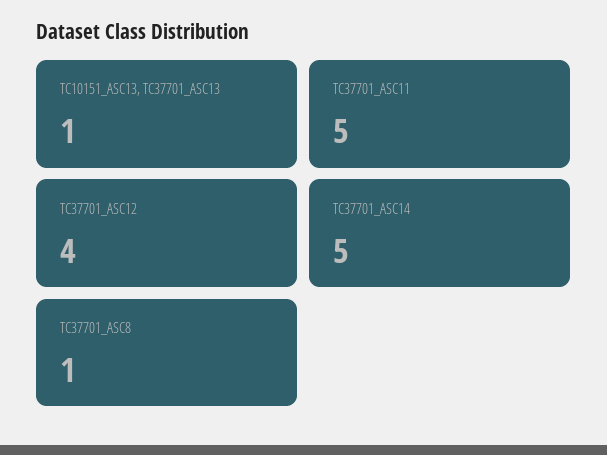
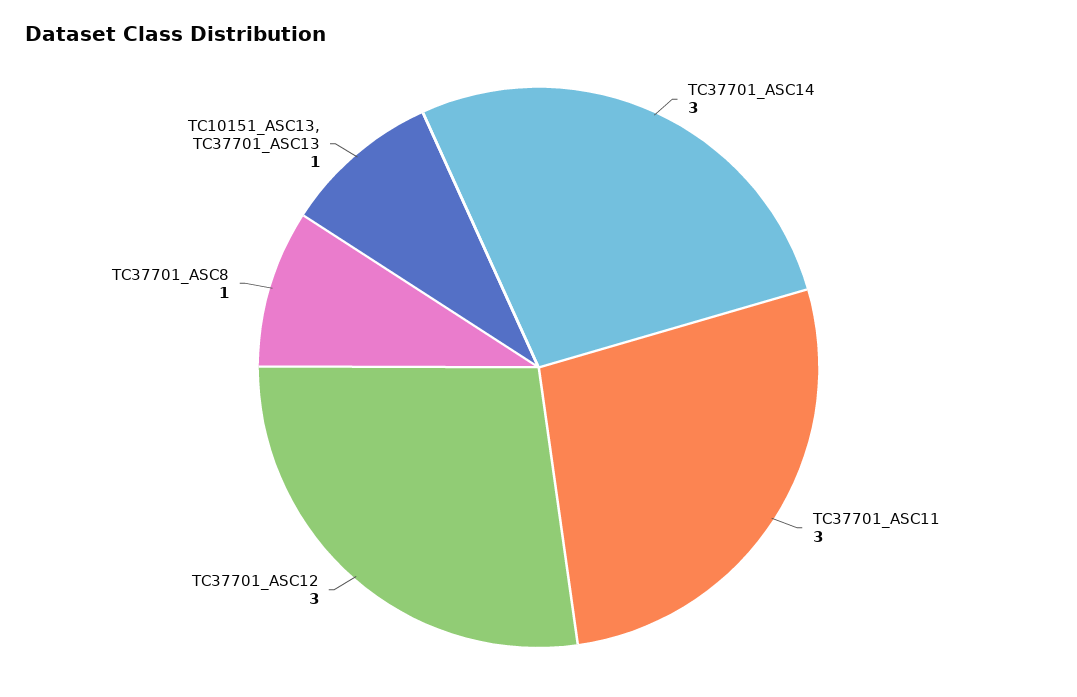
TC37701_ASC11: 5 -> 3
TC37701_ASC12: 4 -> 3
TC37701_ASC14: 5 -> 3

